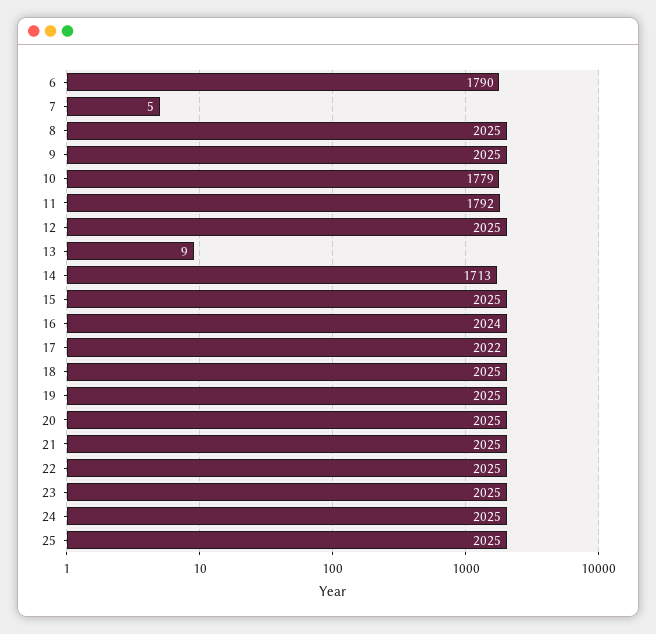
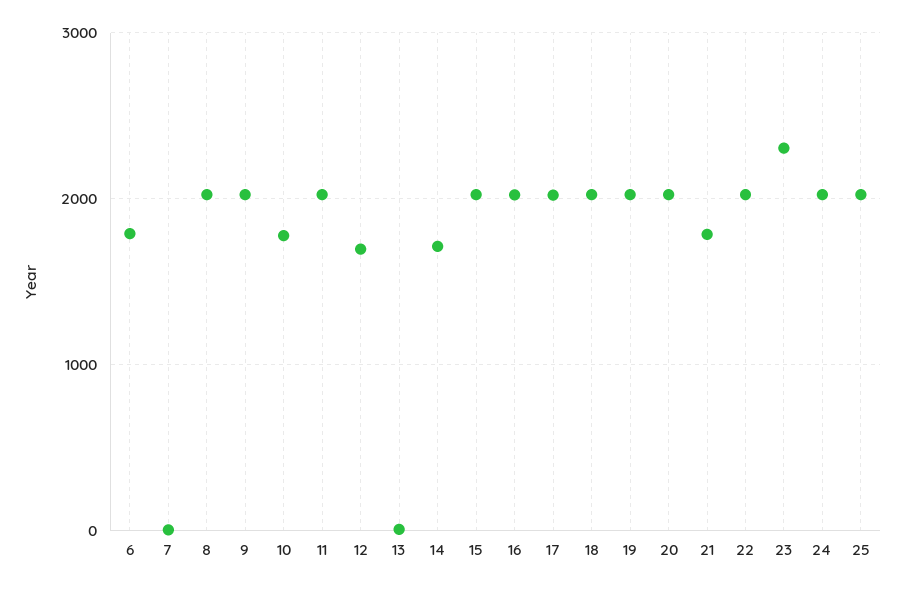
11: 1792 -> 2000
12: 2025 -> 1700
21: 2025 -> 1800
23: 2025 -> 2300

